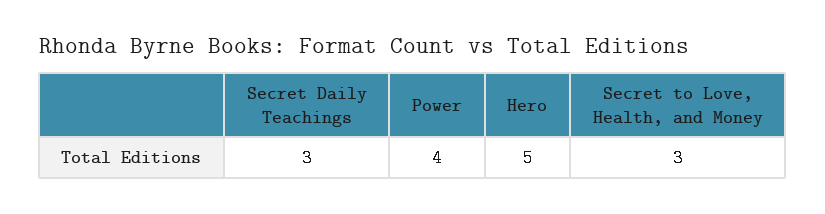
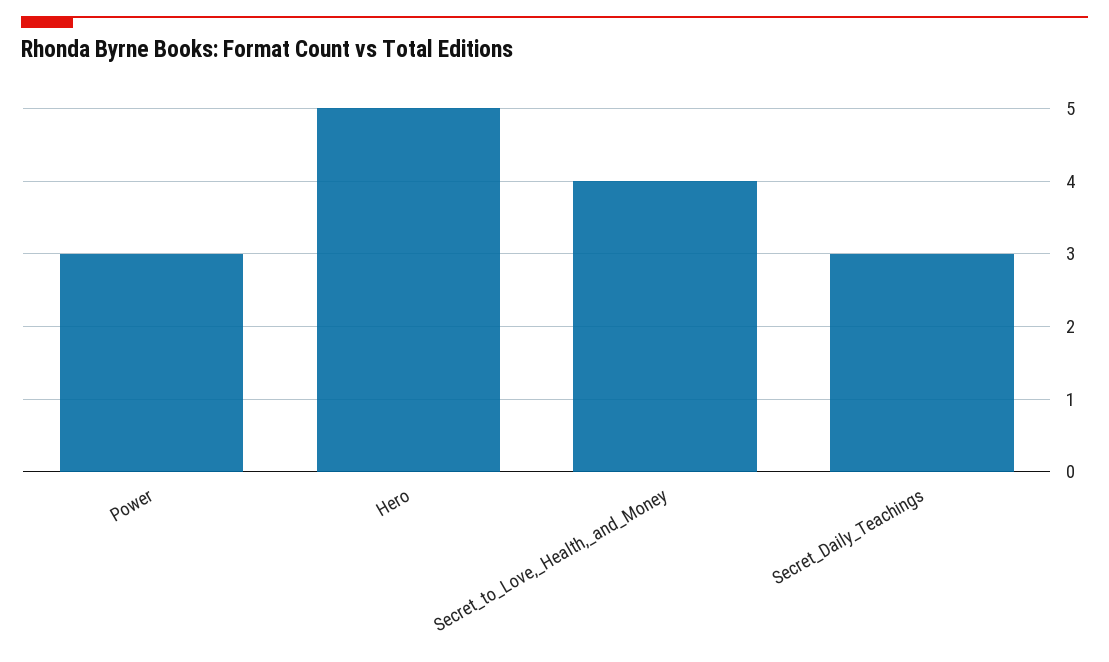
Power: 4 -> 3
Secret to Love, Health, and Money: 3 -> 4

